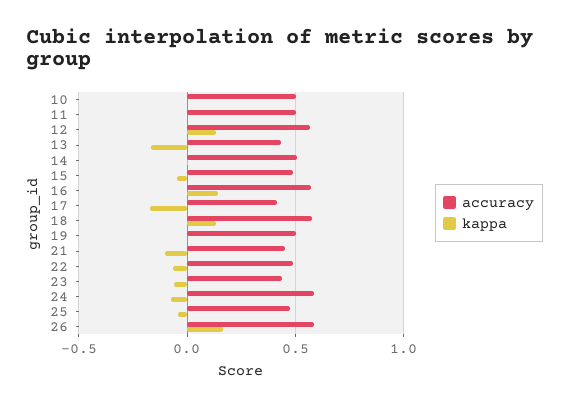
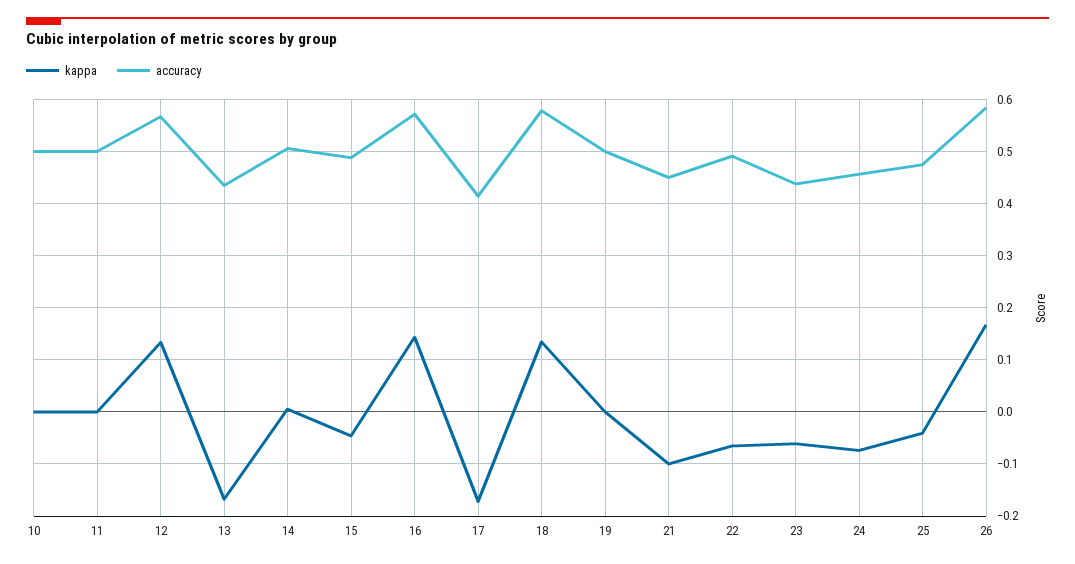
accuracy, 24: 0.6 -> 0.46

